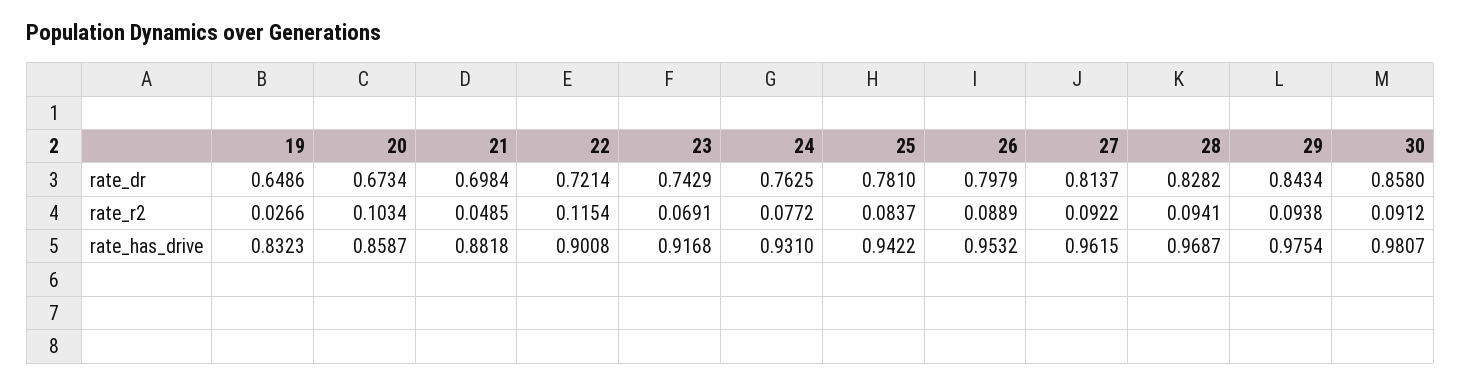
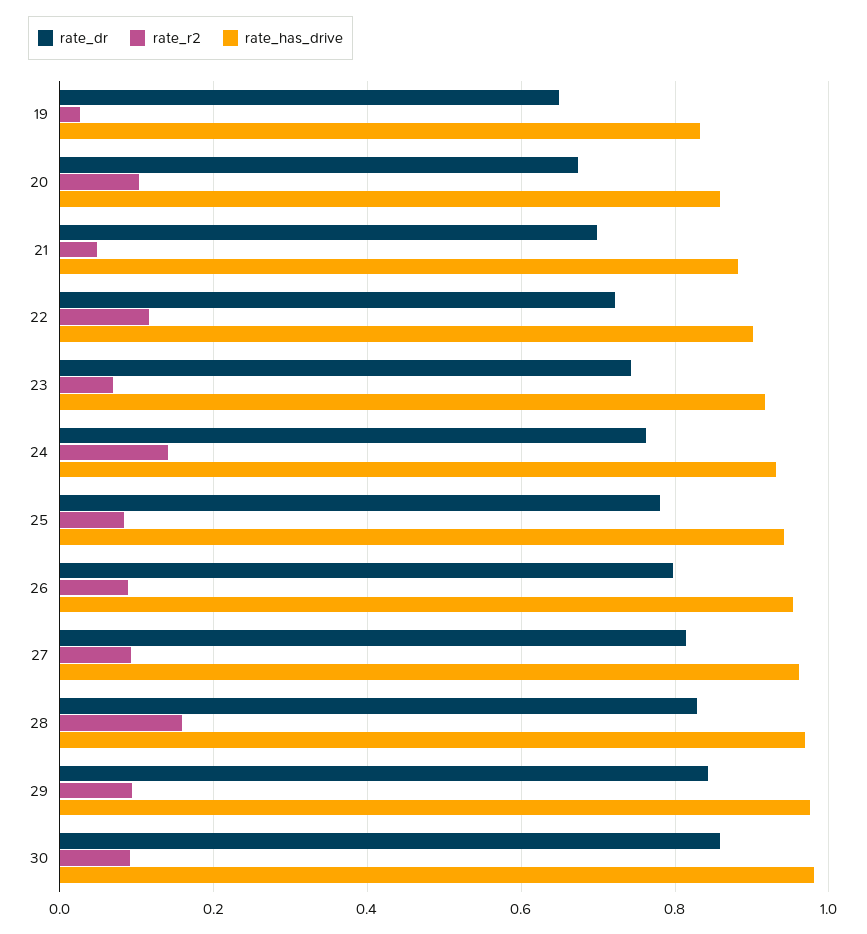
rate_r2, 24: 0.0772 -> 0.14
rate_r2, 28: 0.0941 -> 0.16

